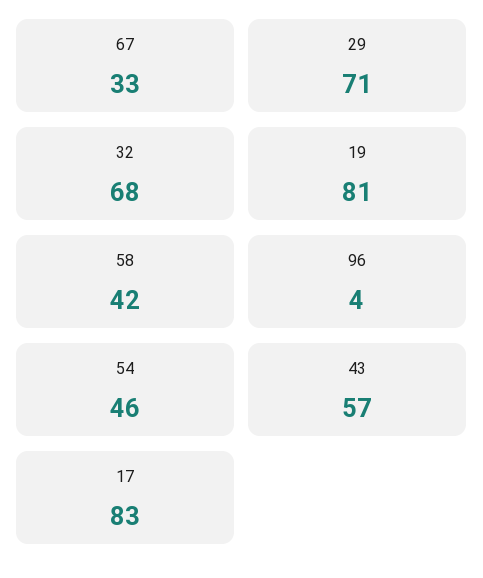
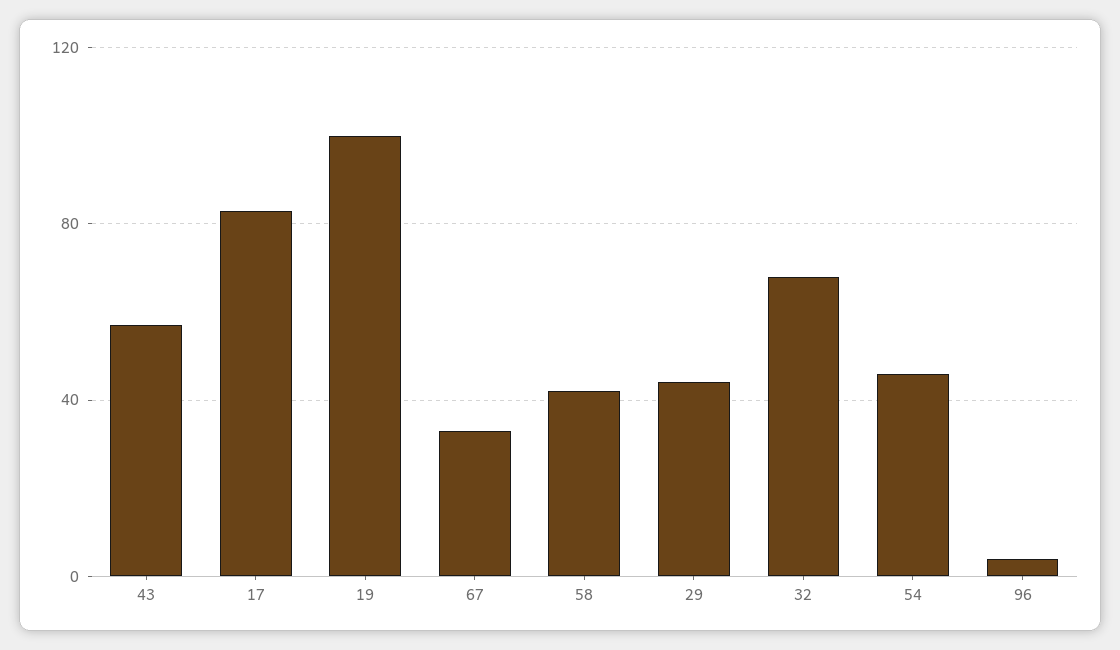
29: 71 -> 45
19: 81 -> 100

